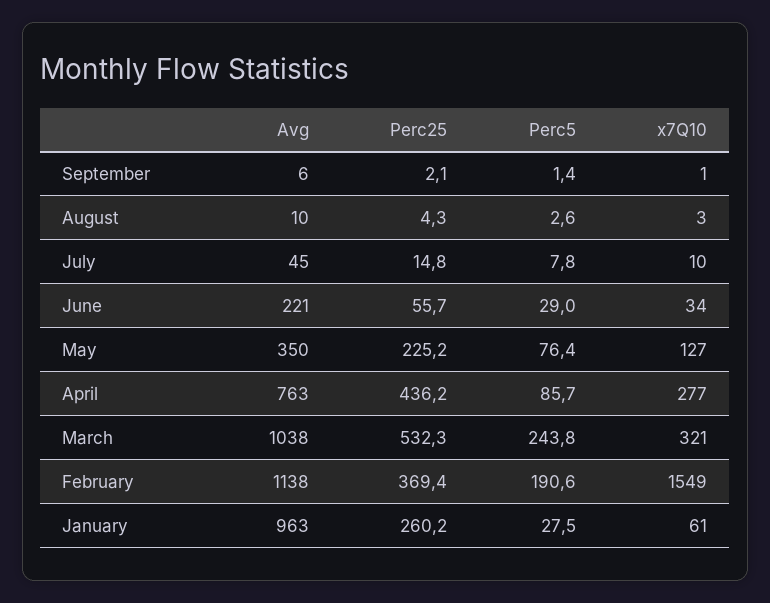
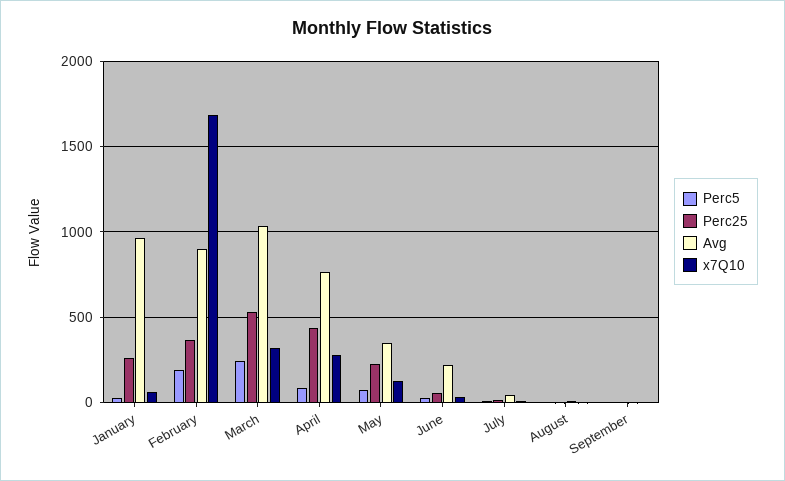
Avg, February: 1138 -> 900
x7Q10, February: 1549 -> 1700

